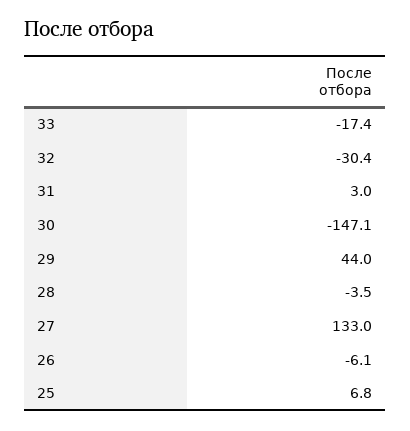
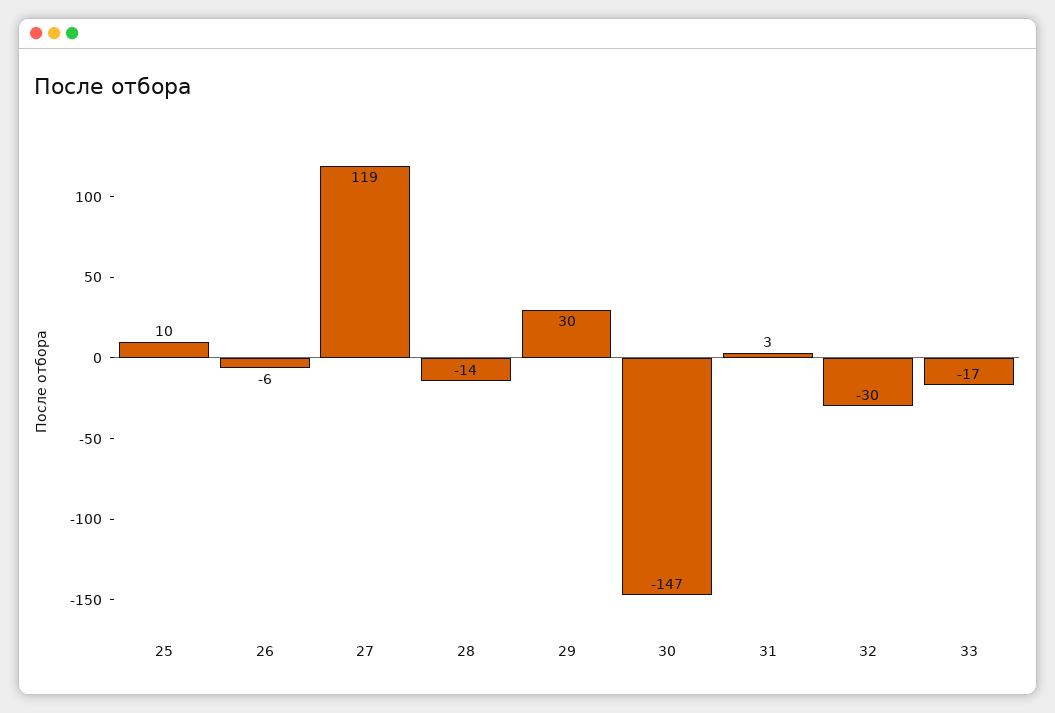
29: 44 -> 30
28: -3.5 -> -14
27: 133 -> 119
25: 6.8 -> 10

